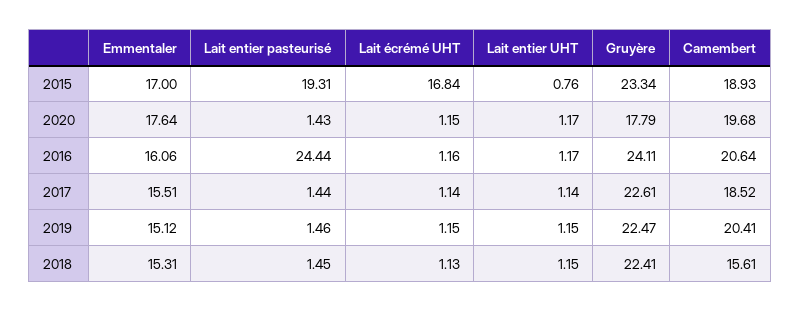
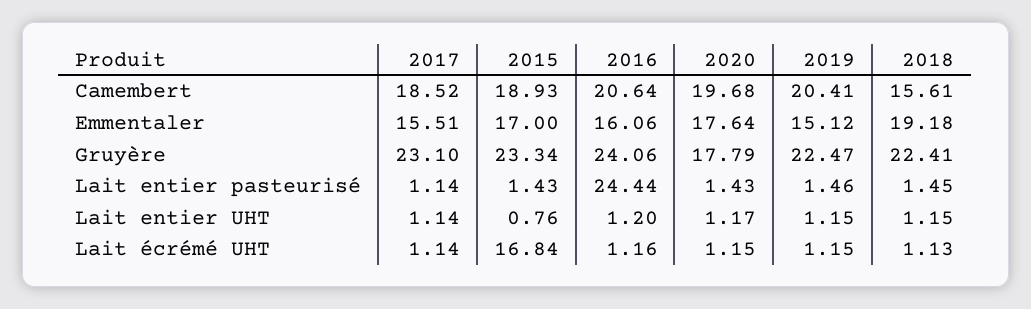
Lait entier pasteurisé, 2015: 19.31 -> 1.43
Lait entier UHT, 2016: 1.17 -> 1.2
Gruyère, 2016: 24.11 -> 24.06
Lait entier pasteurisé, 2017: 1.44 -> 1.14
Gruyère, 2017: 22.61 -> 23.1
Emmentaler, 2018: 15.31 -> 19.18

